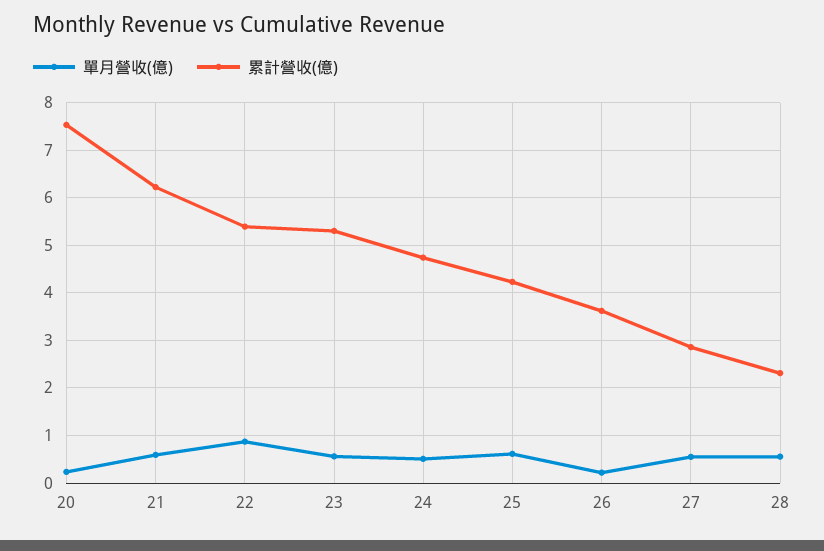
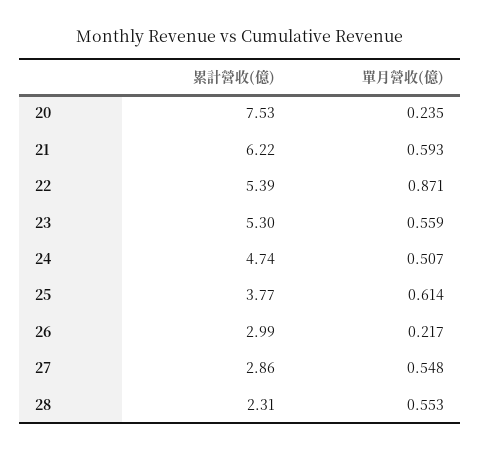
累計營收(億), 25: 4.2 -> 3.77
累計營收(億), 26: 3.6 -> 2.99

